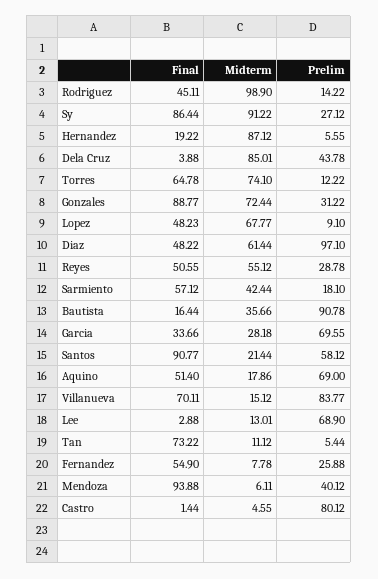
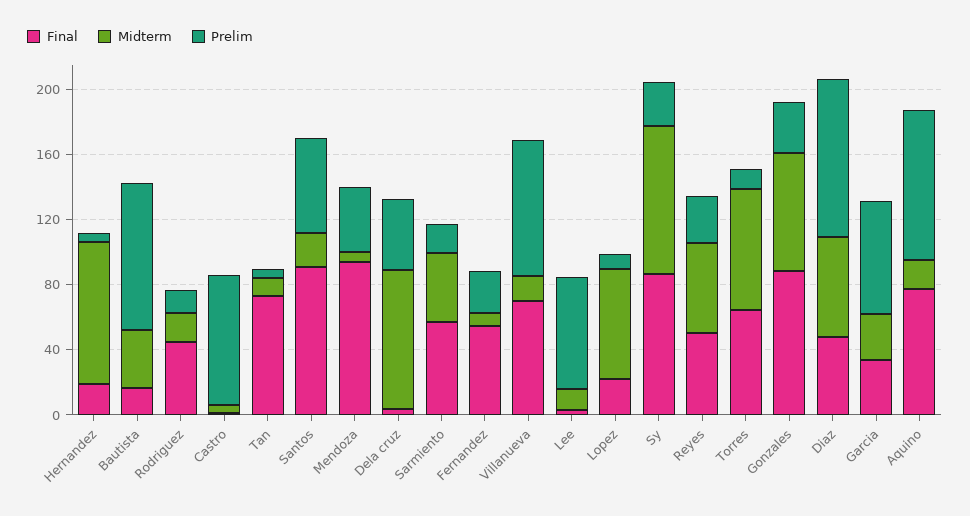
Midterm, Rodriguez: 98.9 -> 20
Final, Lopez: 48.23 -> 20
Final, Aquino: 51.4 -> 80
Prelim, Aquino: 69 -> 90

